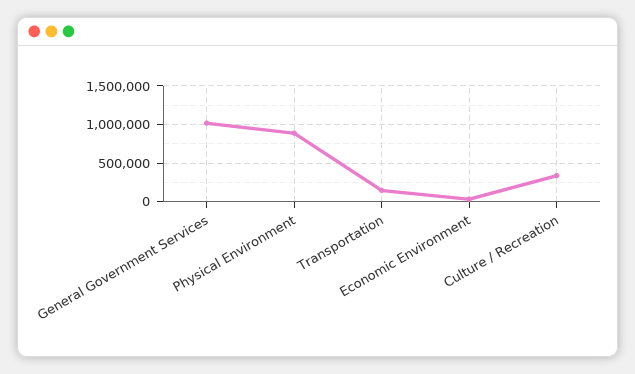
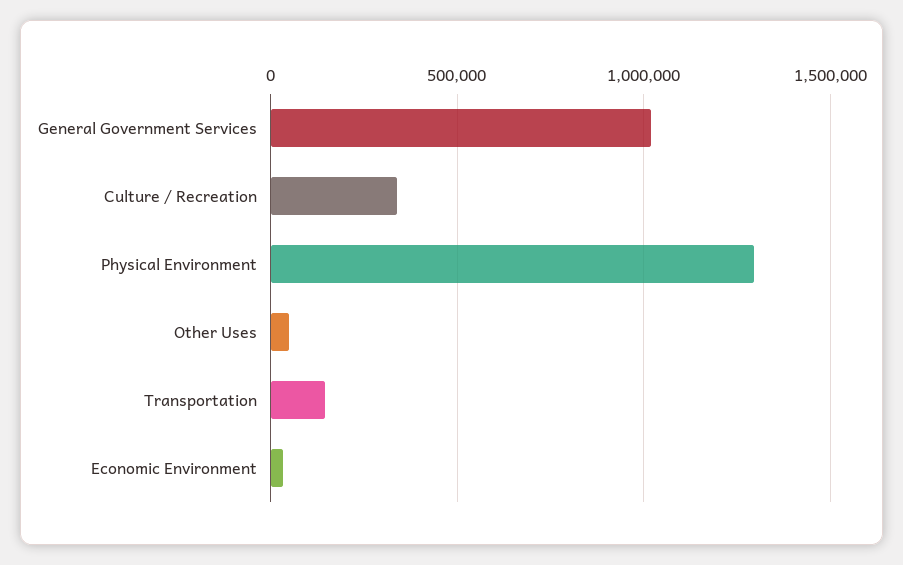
Physical Environment: 900000 -> 1300000
Other Uses: none -> 50000

